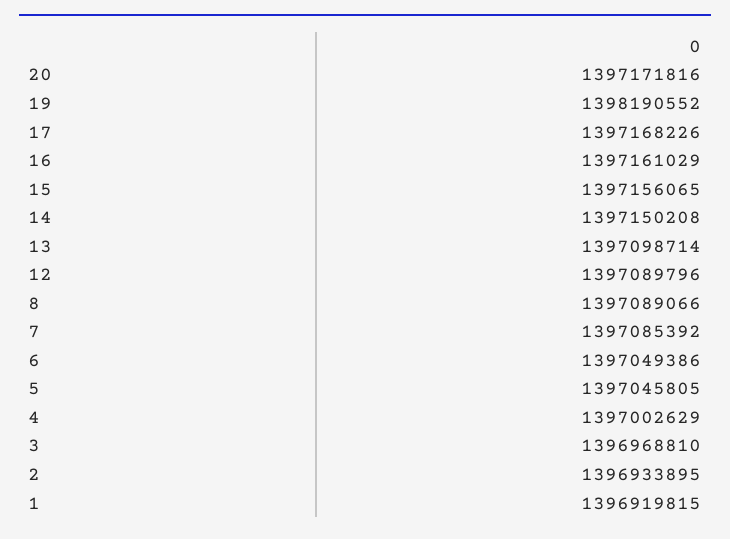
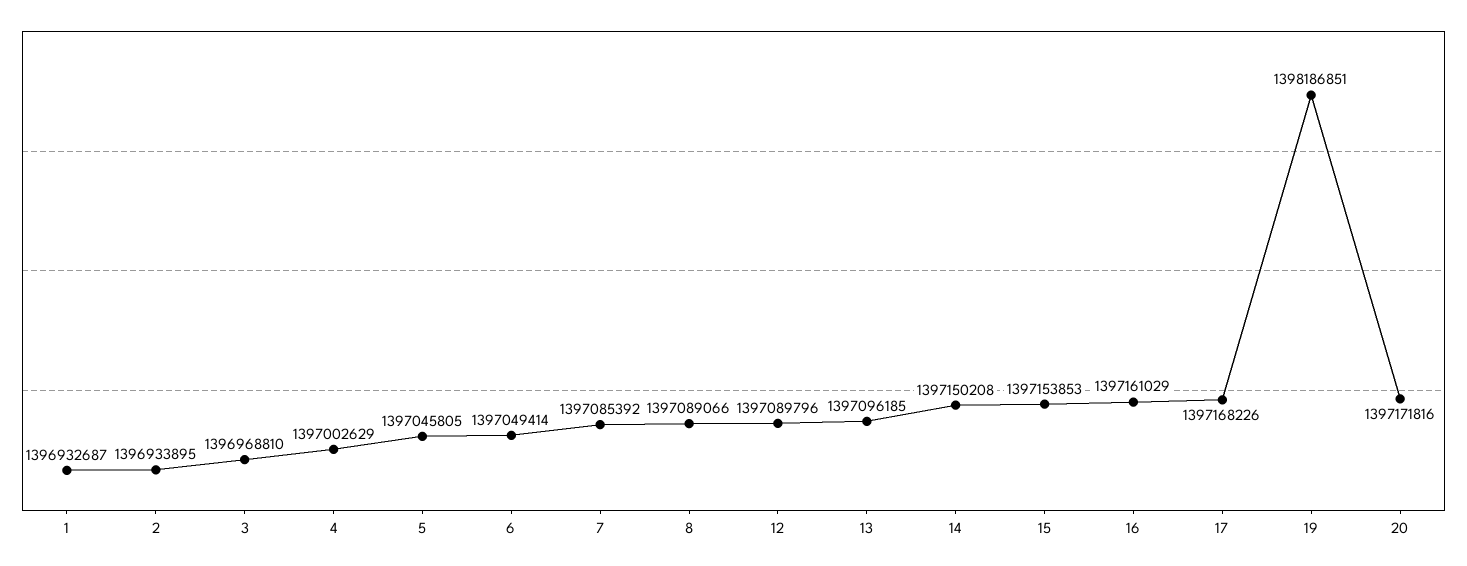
19: 1398190552 -> 1398186851
15: 1397156065 -> 1397153853
13: 1397098714 -> 1397096185
6: 1397049386 -> 1397049414
1: 1396919815 -> 1396932687

